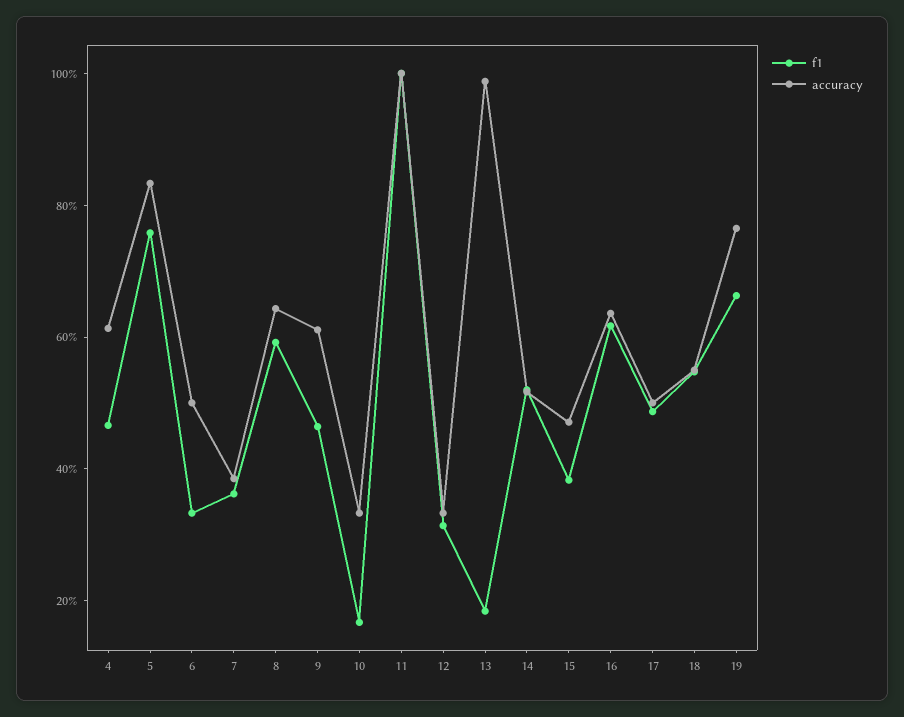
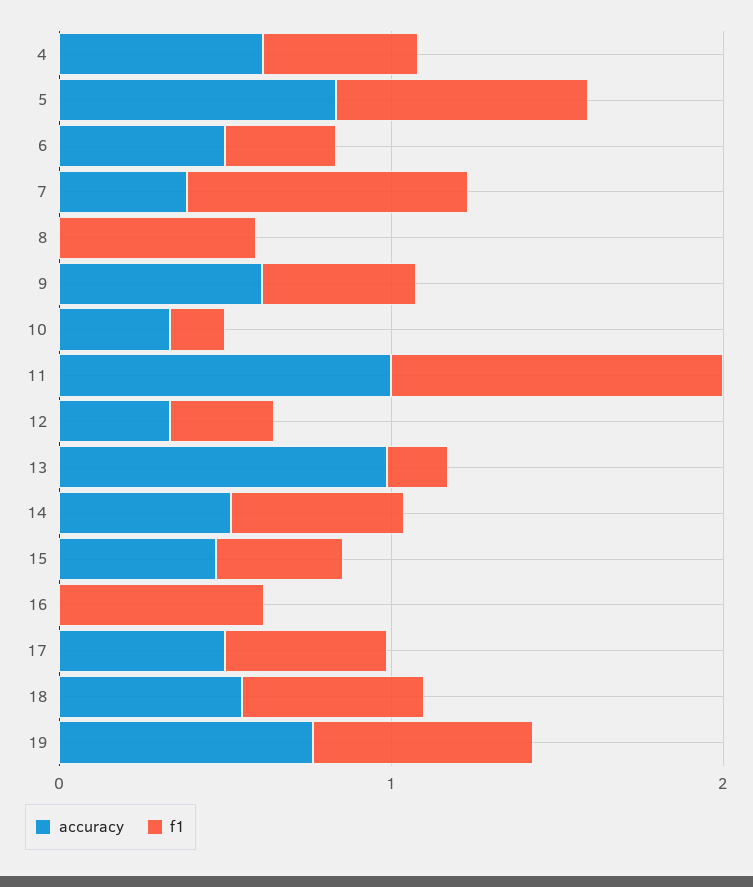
f1, 7: 0.35 -> 0.8
accuracy, 8: 0.65 -> 0
accuracy, 16: 0.65 -> 0

